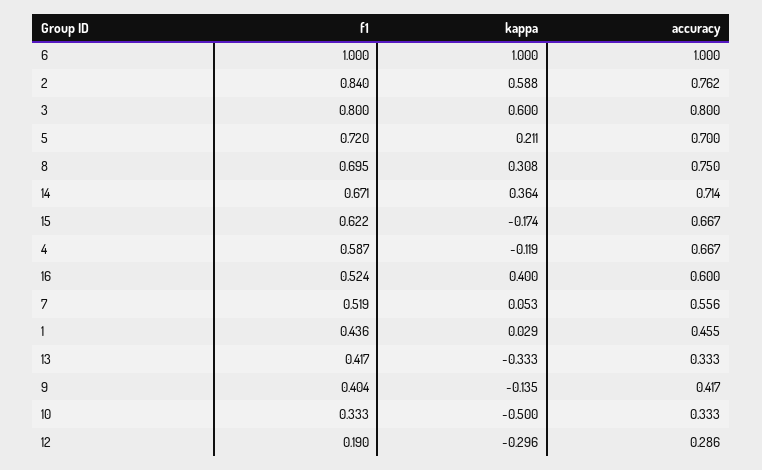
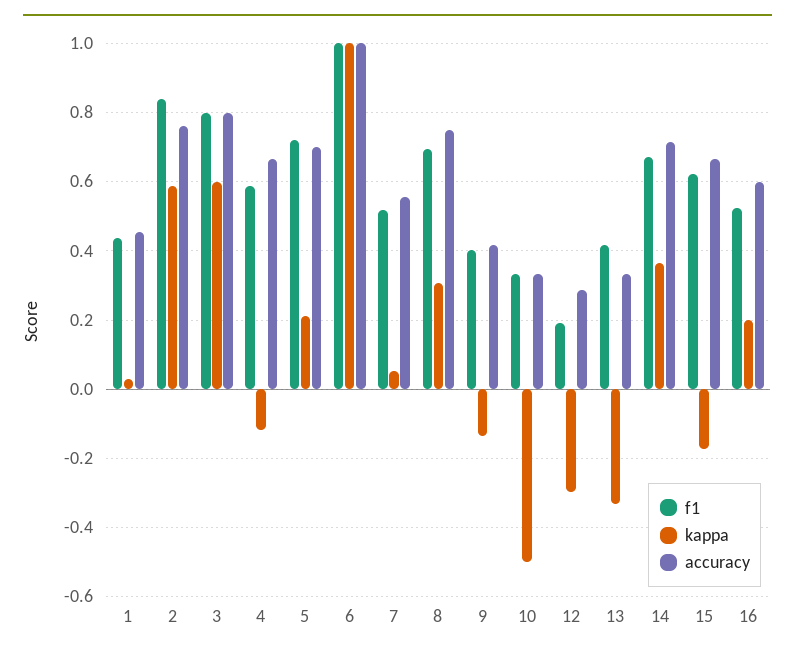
kappa, 16: 0.4 -> 0.2

